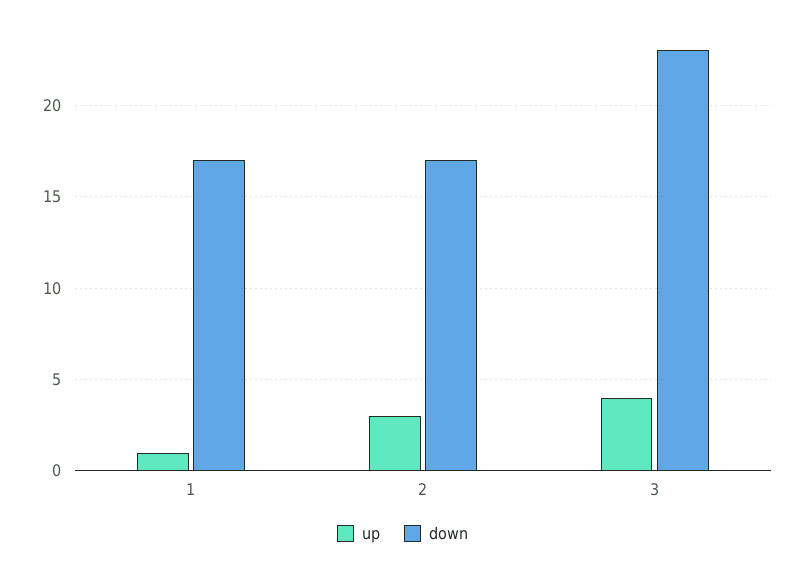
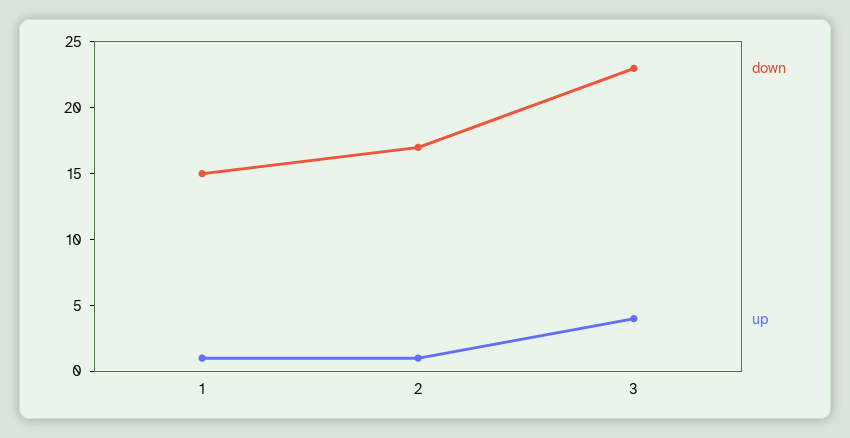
down, 1: 17 -> 15
up, 2: 3 -> 1

